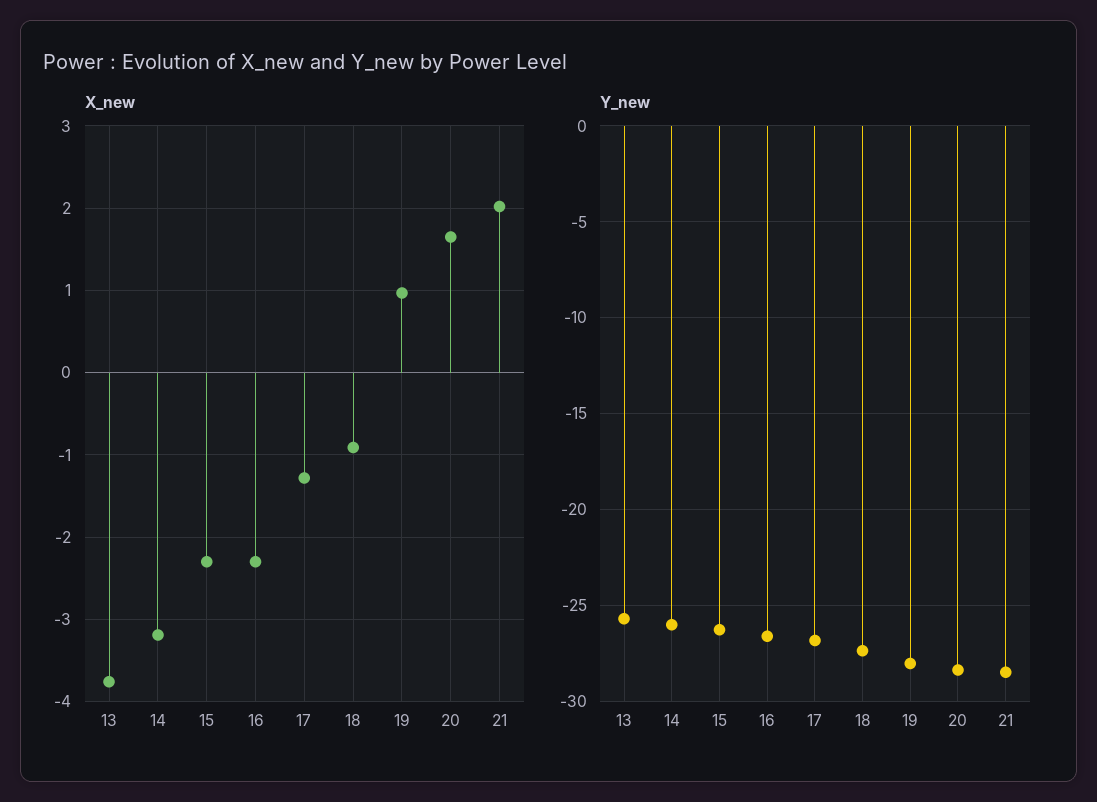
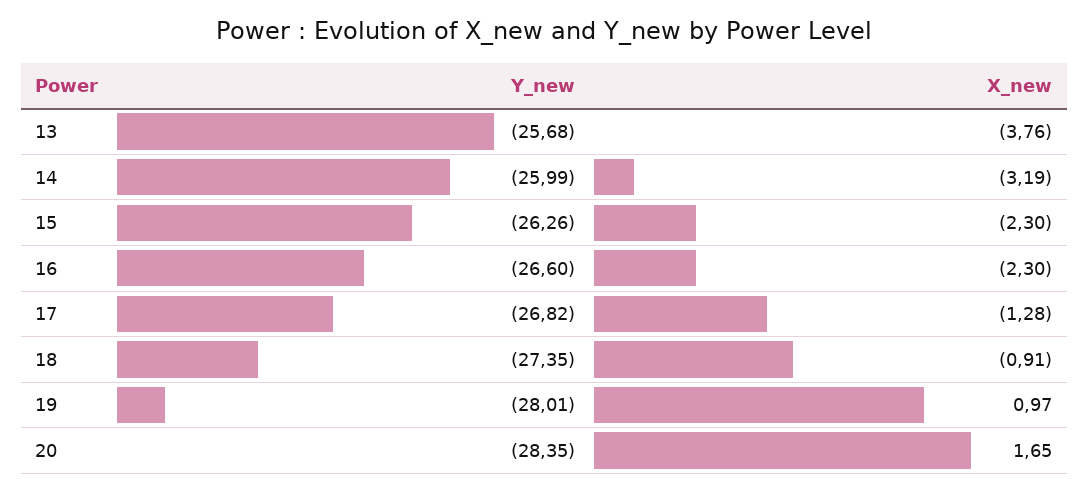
X_new, 21: 2 -> none
Y_new, 21: -28.5 -> none

